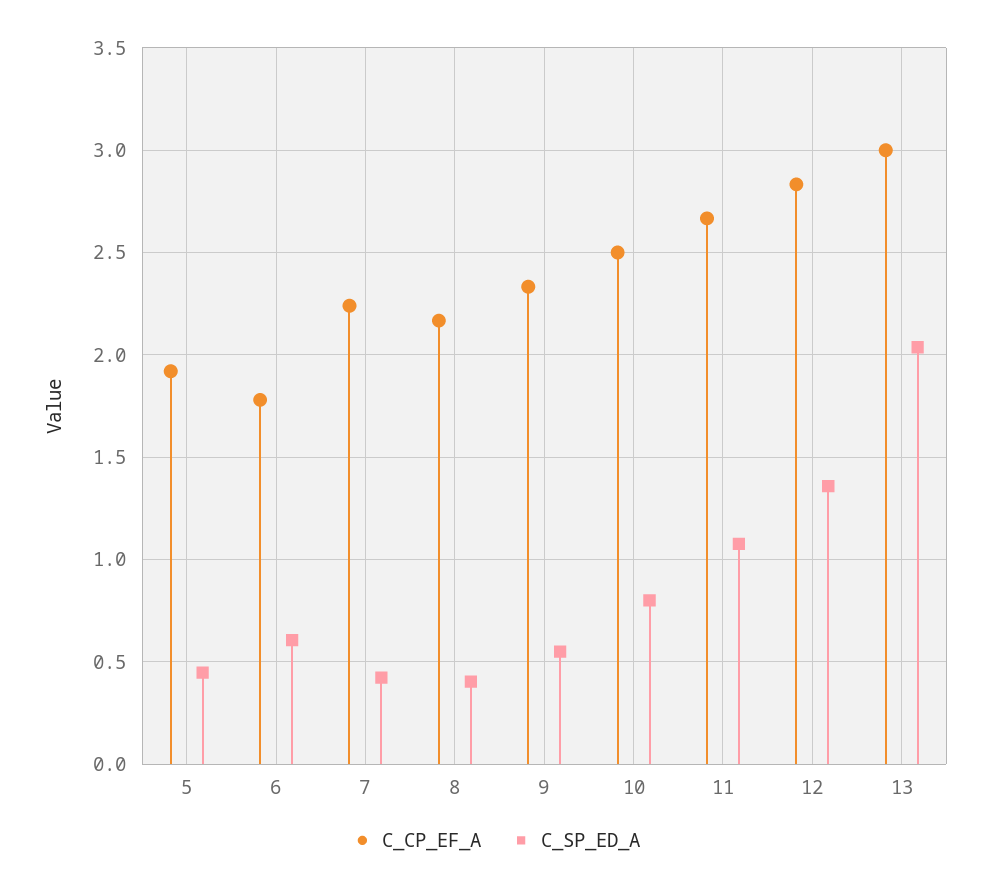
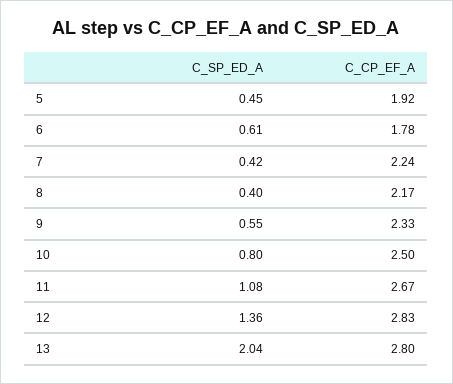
C_CP_EF_A, 13: 3 -> 2.8

